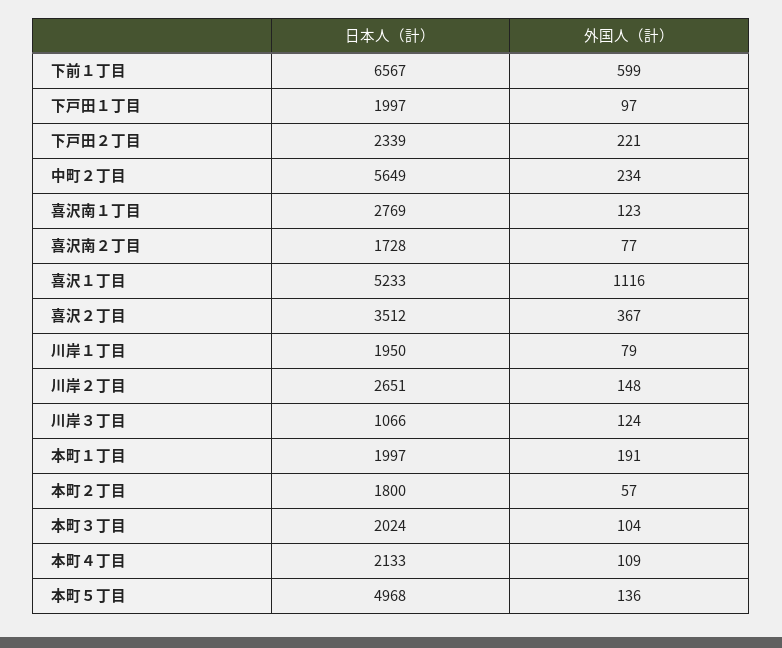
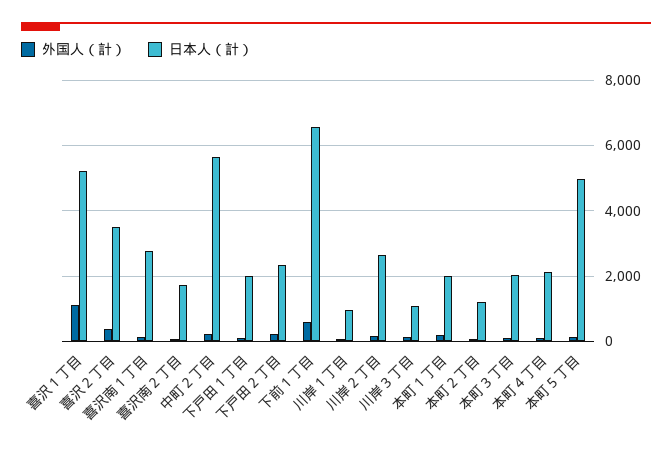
日本人（計）, 川岸１丁目: 1950 -> 1000
日本人（計）, 本町２丁目: 1800 -> 1200

